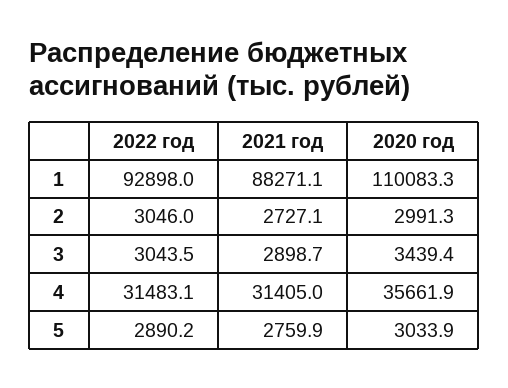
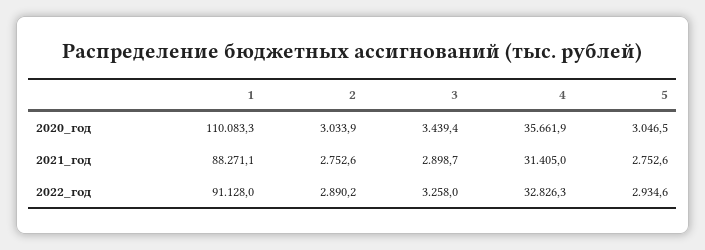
2022 год, 1: 92898 -> 91128
2022 год, 2: 3046 -> 2890.2
2021 год, 2: 2727.1 -> 2752.6
2020 год, 2: 2991.3 -> 3033.9
2022 год, 3: 3043.5 -> 3258
2022 год, 4: 31483.1 -> 32826.3
2022 год, 5: 2890.2 -> 2934.6
2021 год, 5: 2759.9 -> 2752.6
2020 год, 5: 3033.9 -> 3046.5

